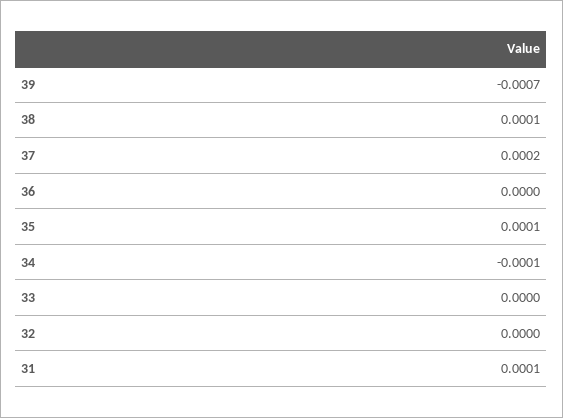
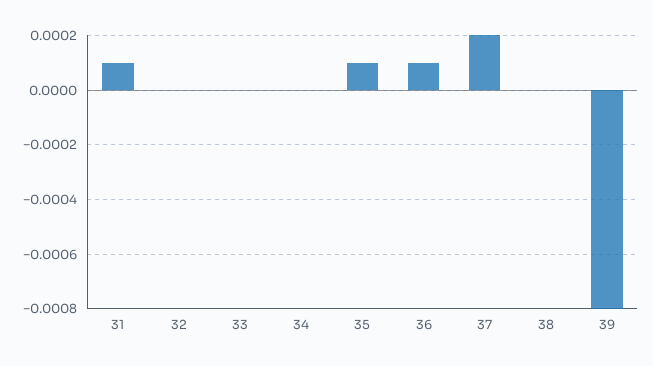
39: -0.0007 -> -0.0008
38: 0.0001 -> 0
36: 0 -> 0.0001
34: -0.0001 -> 0

